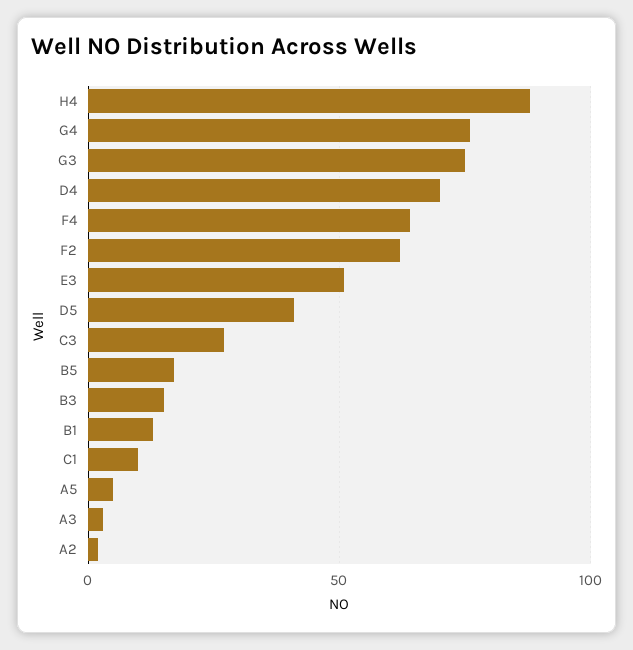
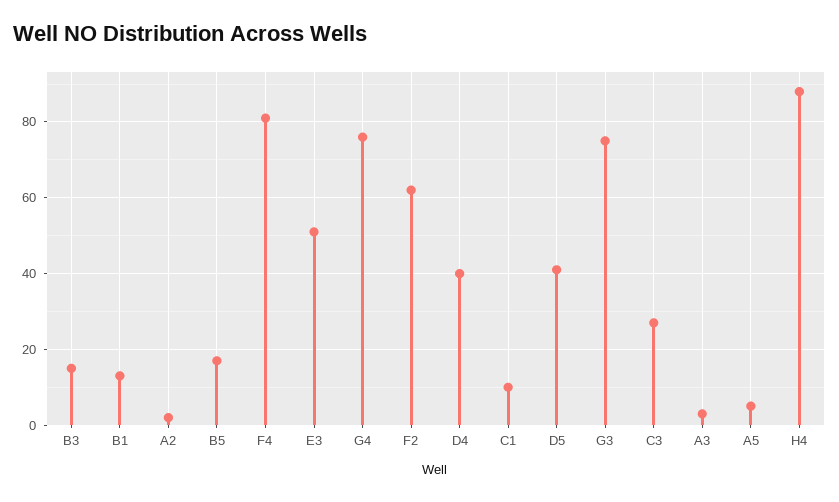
D4: 70 -> 40
F4: 65 -> 80

